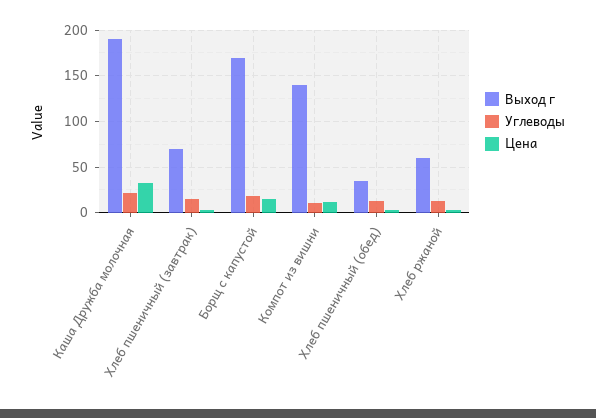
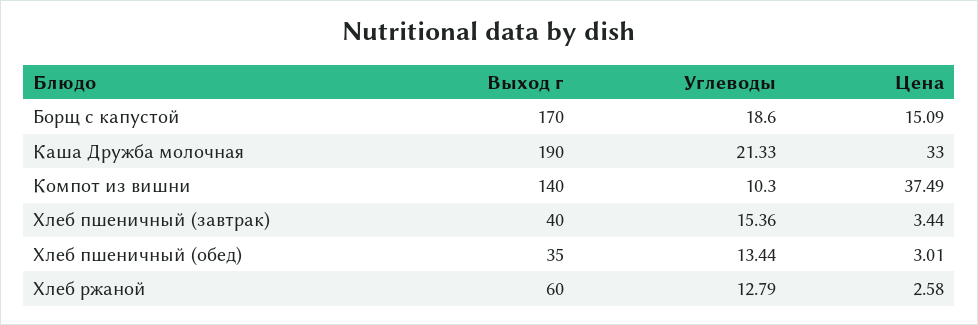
Выход г, Хлеб пшеничный (завтрак): 70 -> 40
Цена, Компот из вишни: 10 -> 37.49

